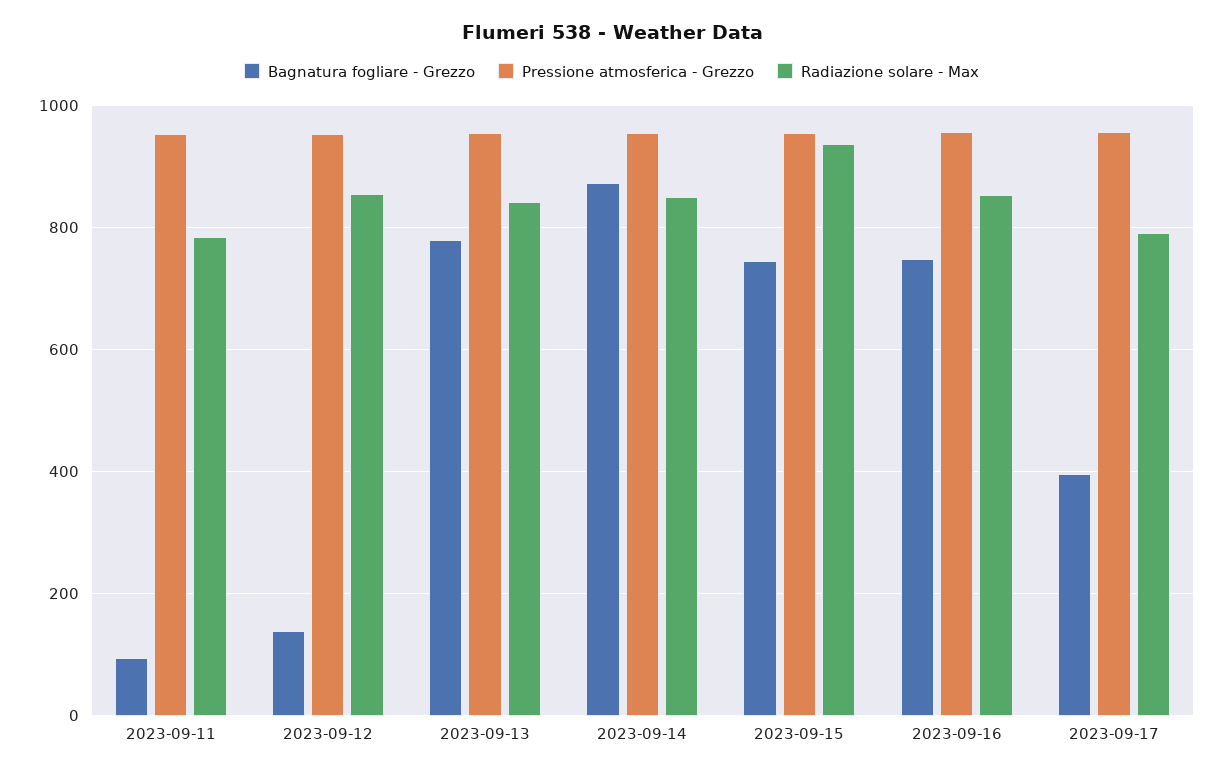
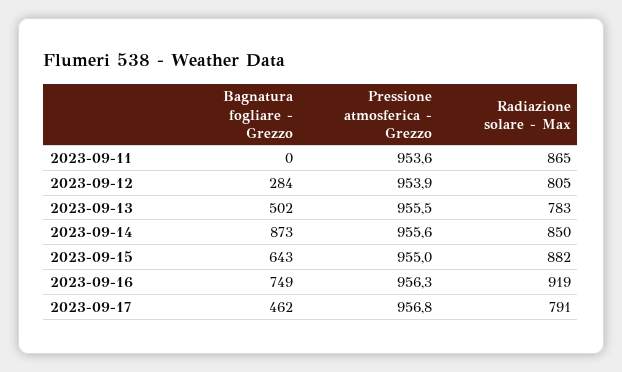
Bagnatura fogliare - Grezzo, 2023-09-11: 100 -> 0
Radiazione solare - Max, 2023-09-11: 780 -> 865
Bagnatura fogliare - Grezzo, 2023-09-12: 140 -> 284
Radiazione solare - Max, 2023-09-12: 860 -> 805
Bagnatura fogliare - Grezzo, 2023-09-13: 780 -> 502
Radiazione solare - Max, 2023-09-13: 840 -> 783
Bagnatura fogliare - Grezzo, 2023-09-15: 740 -> 643
Radiazione solare - Max, 2023-09-15: 940 -> 882
Radiazione solare - Max, 2023-09-16: 860 -> 919
Bagnatura fogliare - Grezzo, 2023-09-17: 400 -> 462

